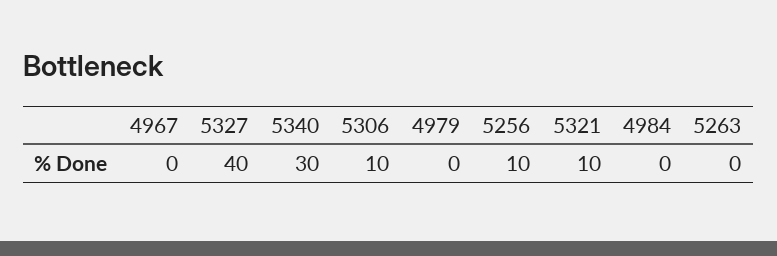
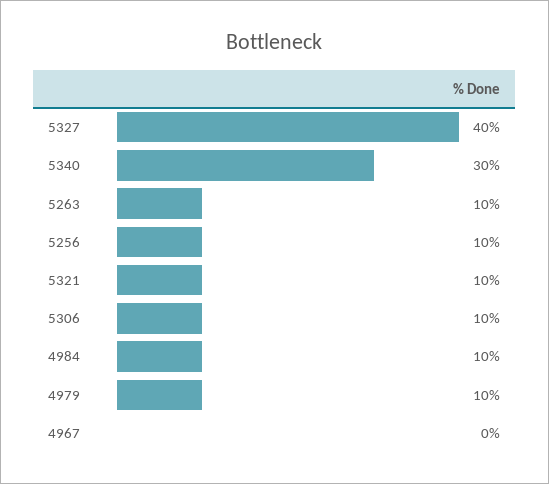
4979: 0 -> 10
4984: 0 -> 10
5263: 0 -> 10

